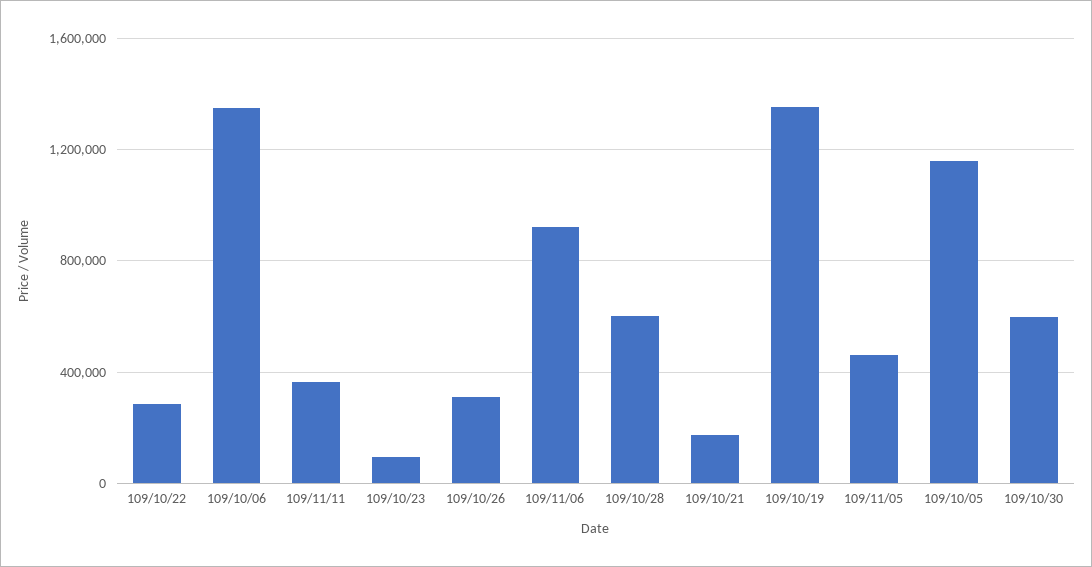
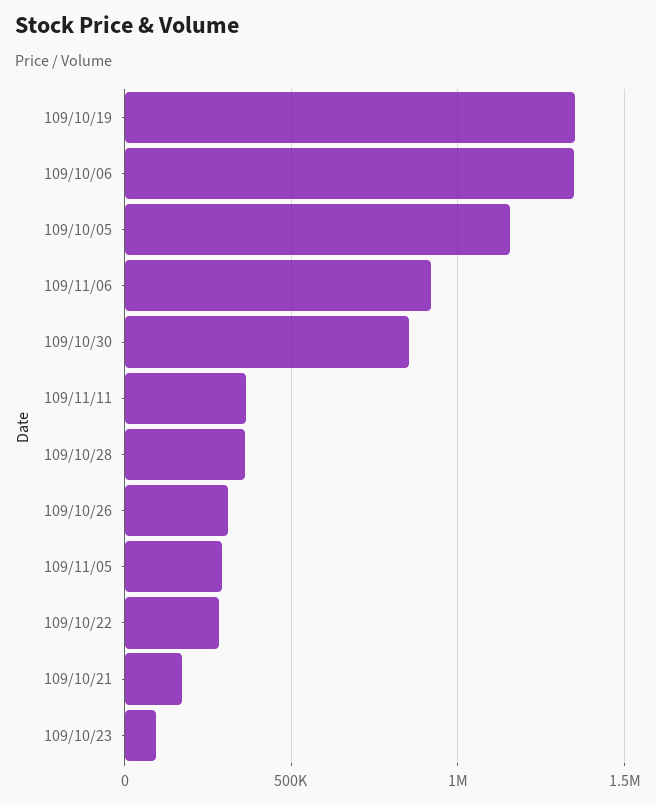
109/10/28: 600000 -> 350000
109/11/05: 450000 -> 300000
109/10/30: 600000 -> 850000

